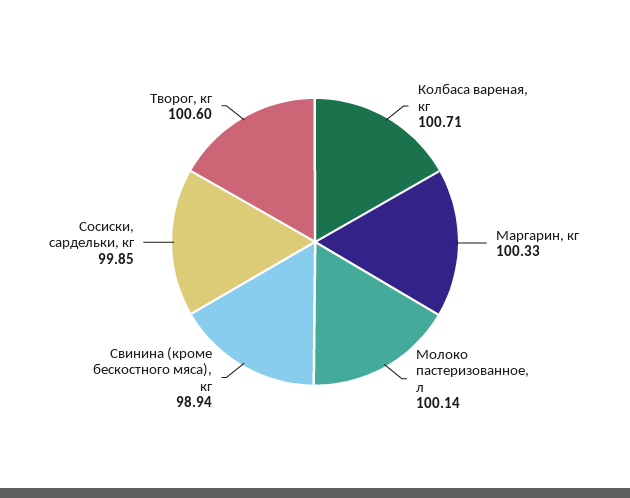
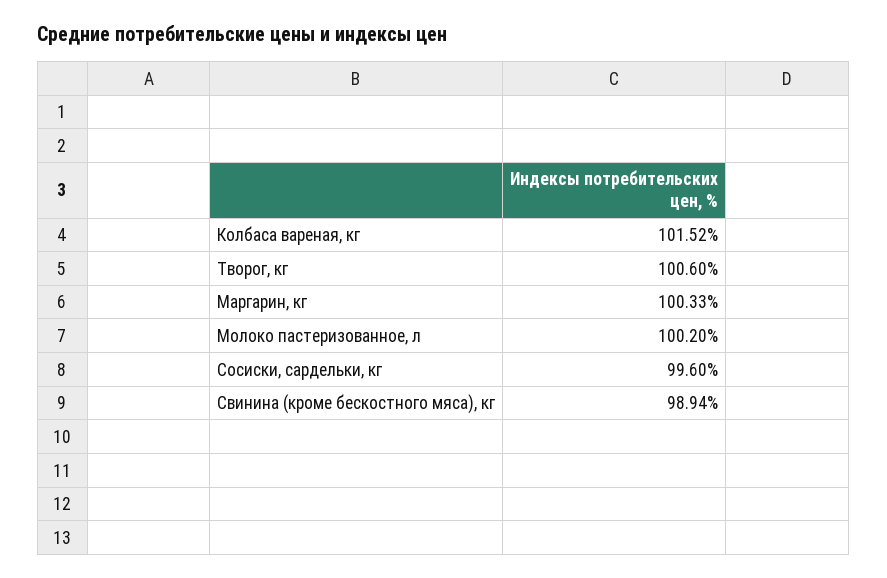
Колбаса вареная, кг: 100.71 -> 101.52
Молоко пастеризованное, л: 100.14 -> 100.2
Сосиски, сардельки, кг: 99.85 -> 99.6

